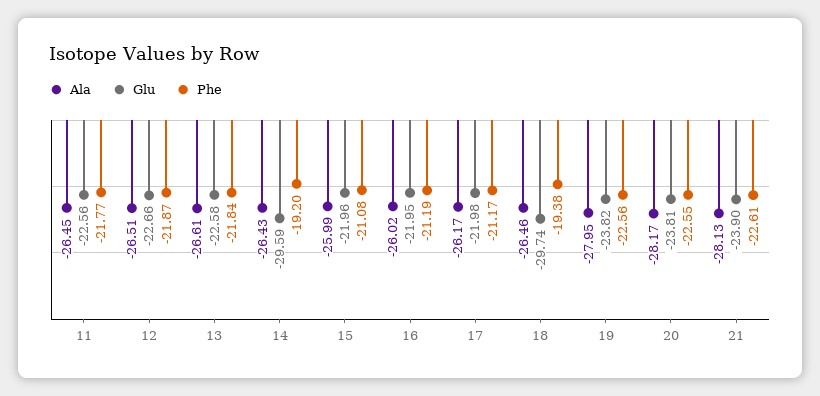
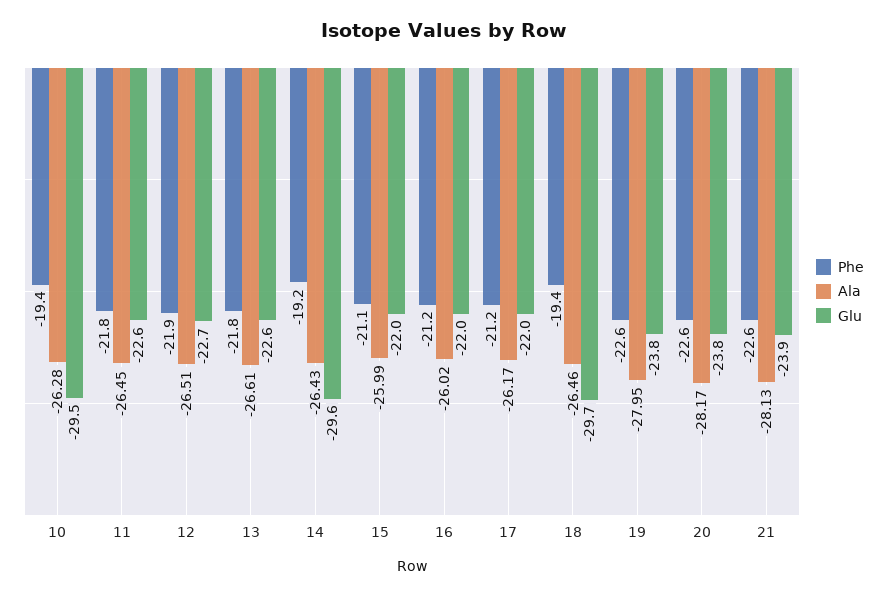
Phe, 10: none -> -19.4
Ala, 10: none -> -26.28
Glu, 10: none -> -29.5

